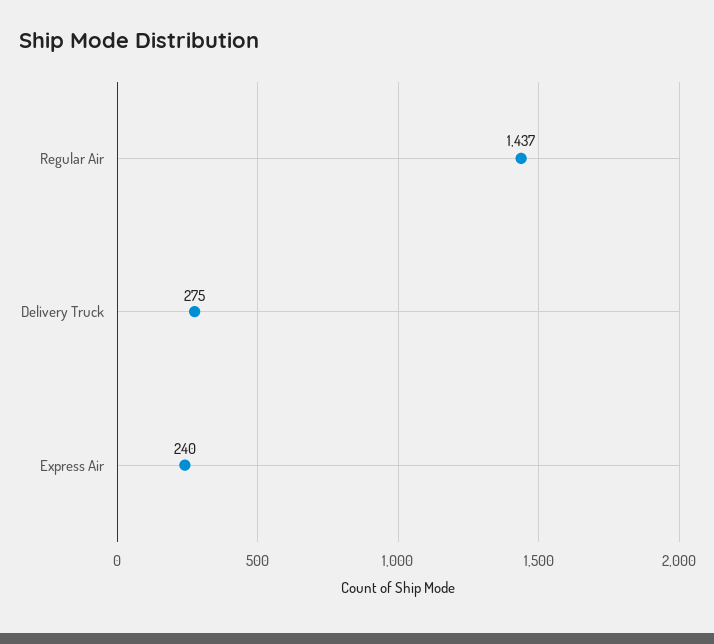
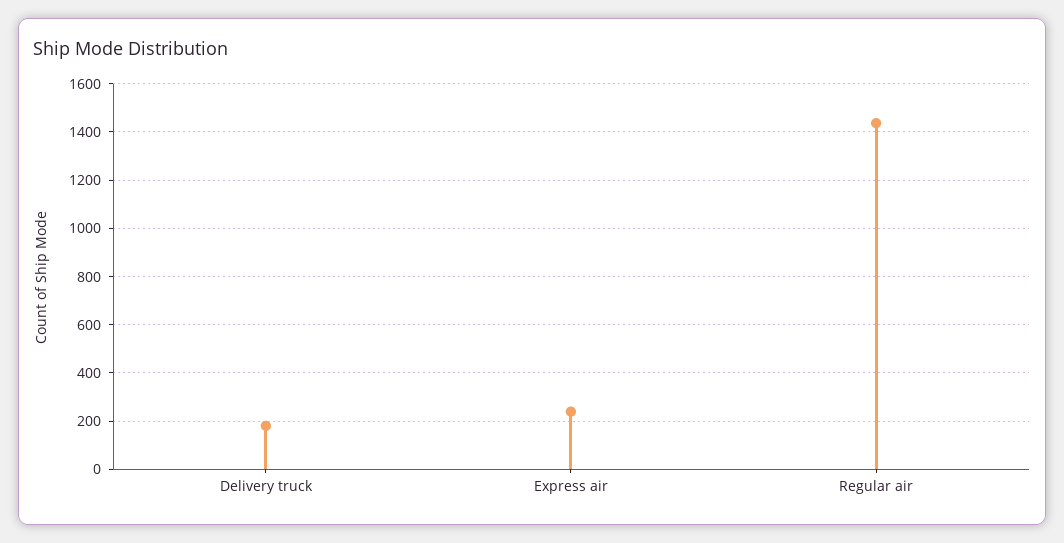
Delivery Truck: 275 -> 175

